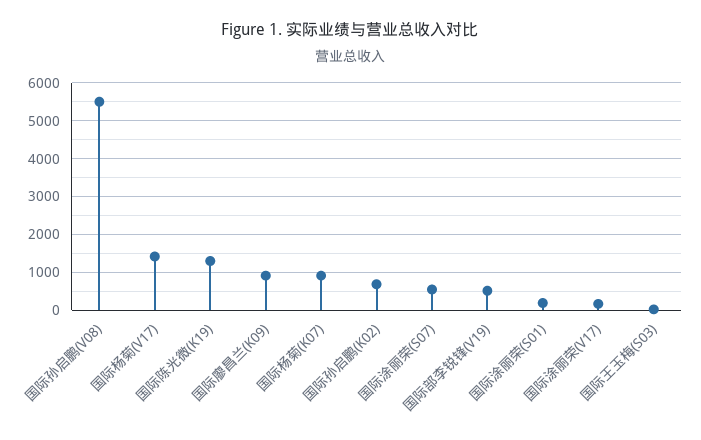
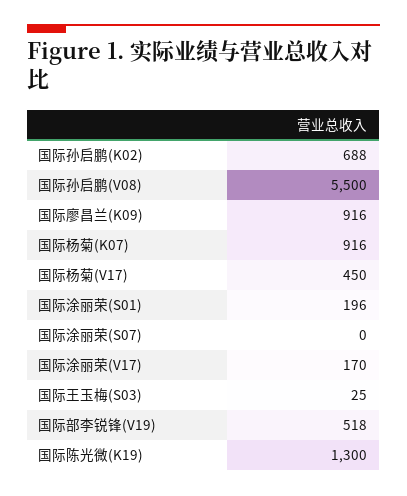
国际杨菊(V17): 1400 -> 450
国际涂丽荣(S07): 600 -> 0

